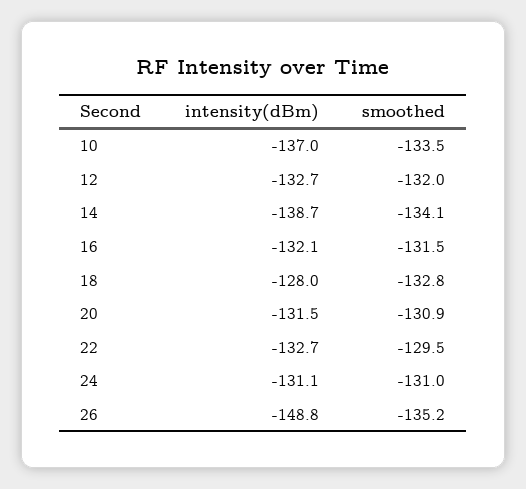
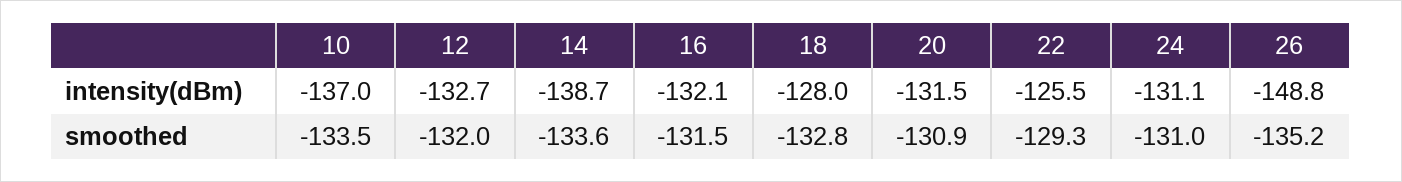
smoothed, 14: -134.1 -> -133.6
intensity(dBm), 22: -132.7 -> -125.5
smoothed, 22: -129.5 -> -129.3

